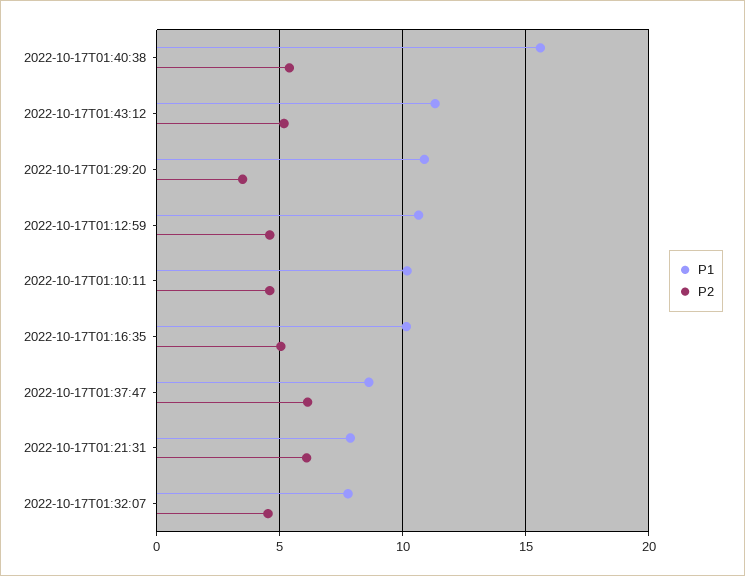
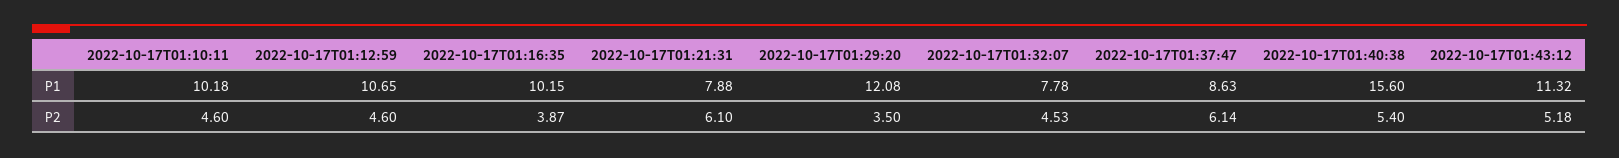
P1, 2022-10-17T01:29:20: 11 -> 12.08
P2, 2022-10-17T01:16:35: 5 -> 3.87

